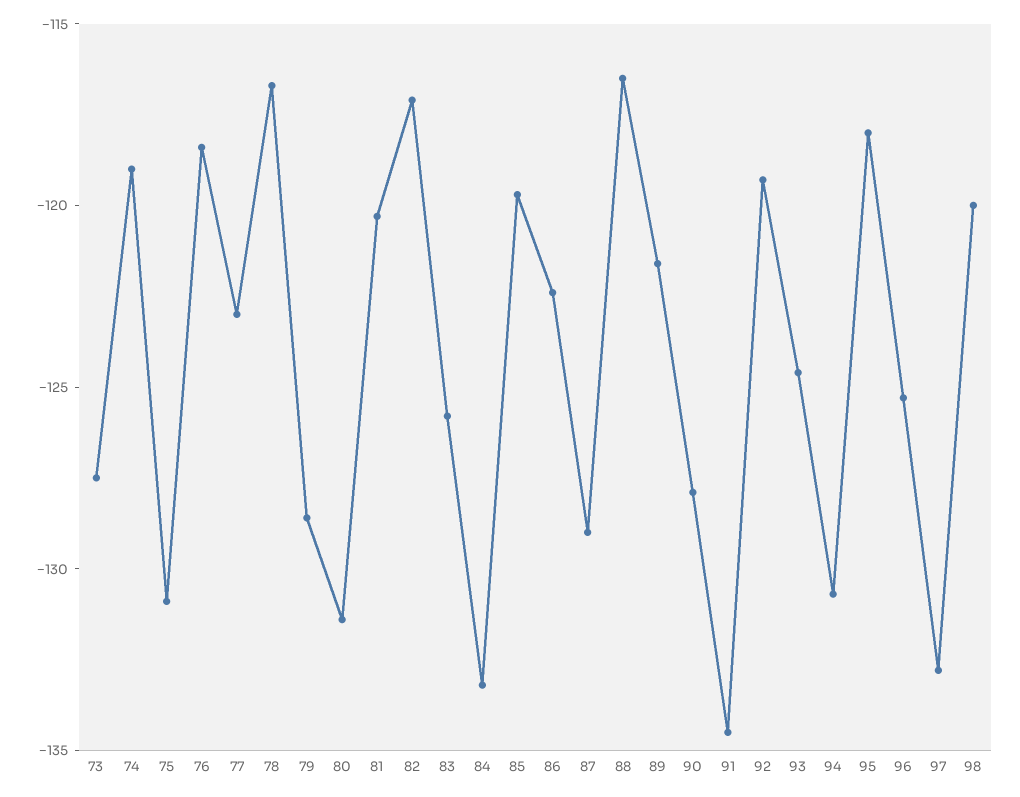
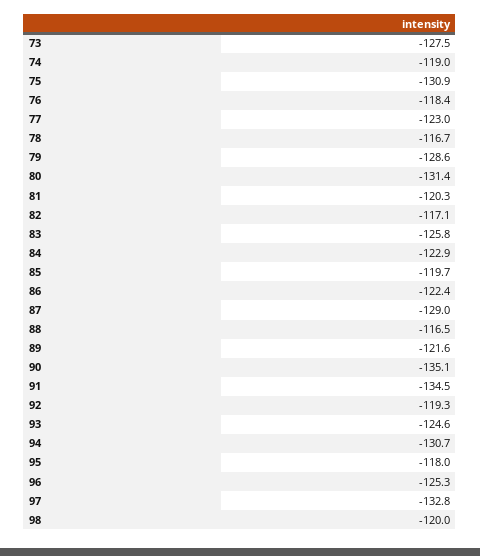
84: -133 -> -122.9
90: -128 -> -135.1

